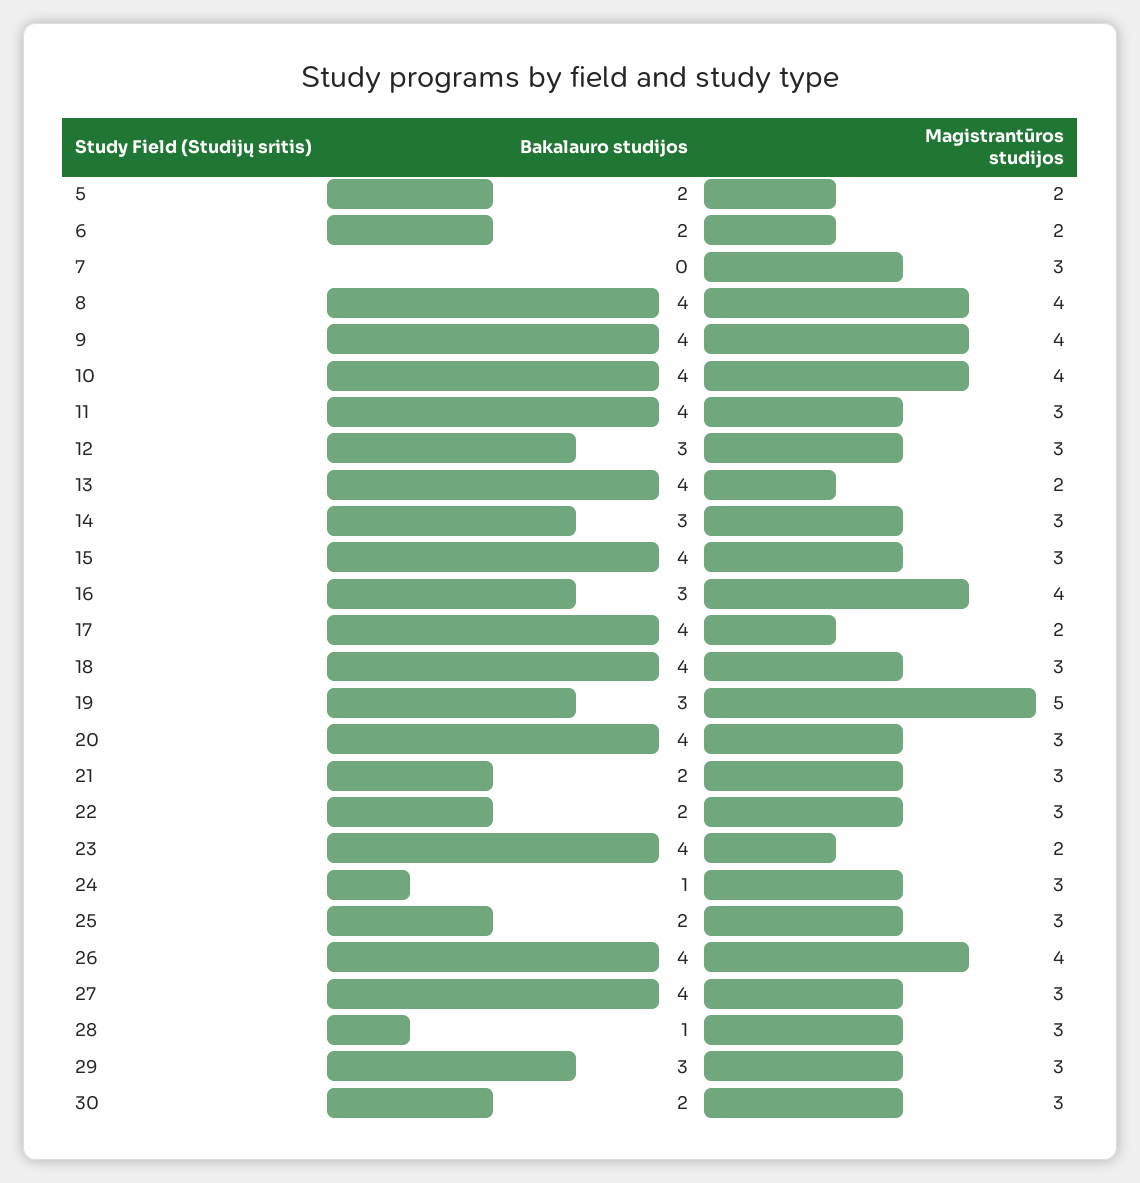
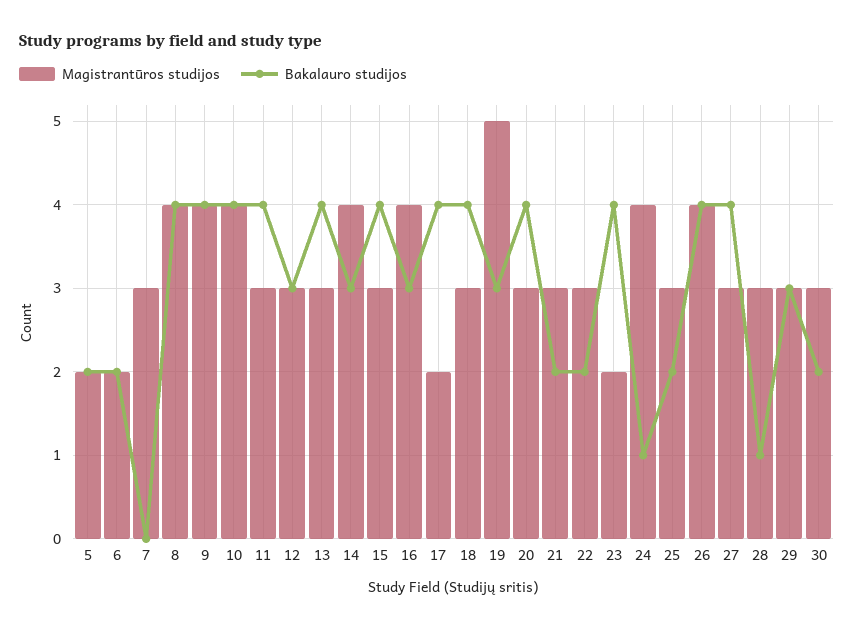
Magistrantūros studijos, 13: 2 -> 3
Magistrantūros studijos, 14: 3 -> 4
Magistrantūros studijos, 24: 3 -> 4

